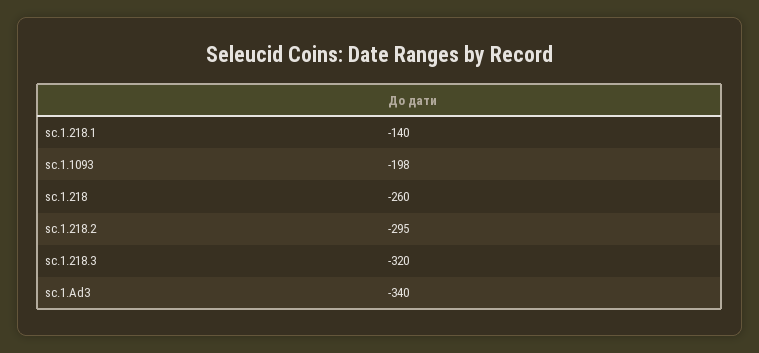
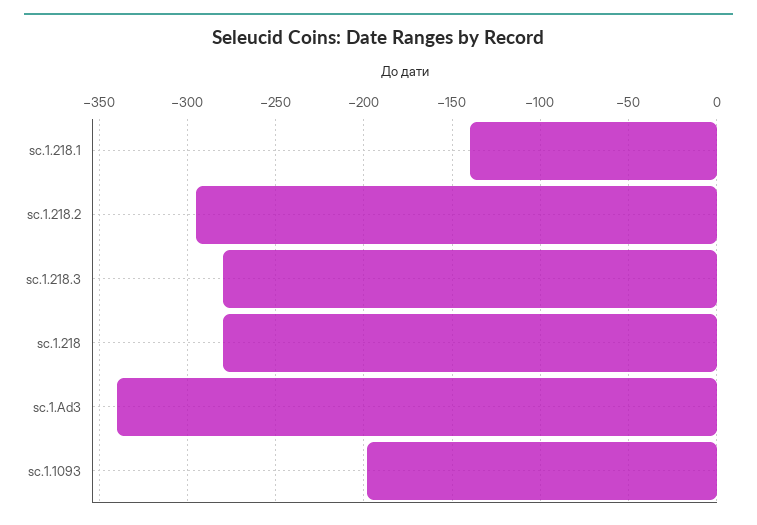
sc.1.218: -260 -> -280
sc.1.218.3: -320 -> -280

